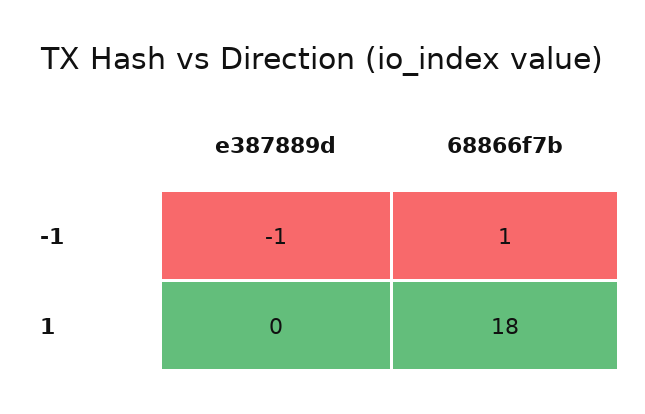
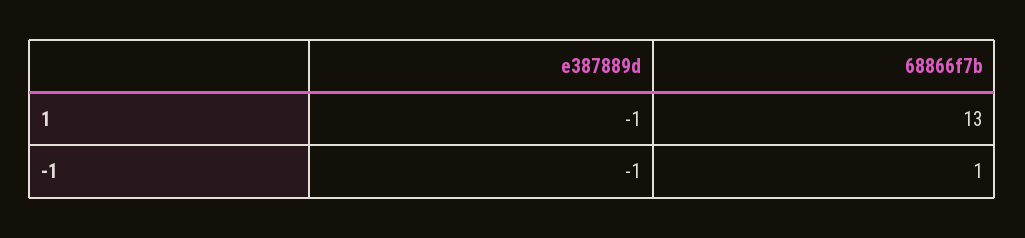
e387889d, 1: 0 -> -1
68866f7b, 1: 18 -> 13

